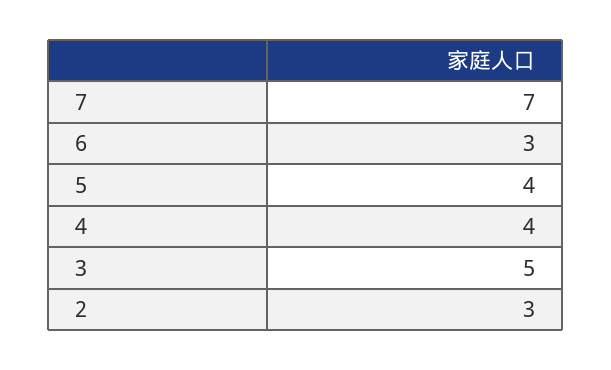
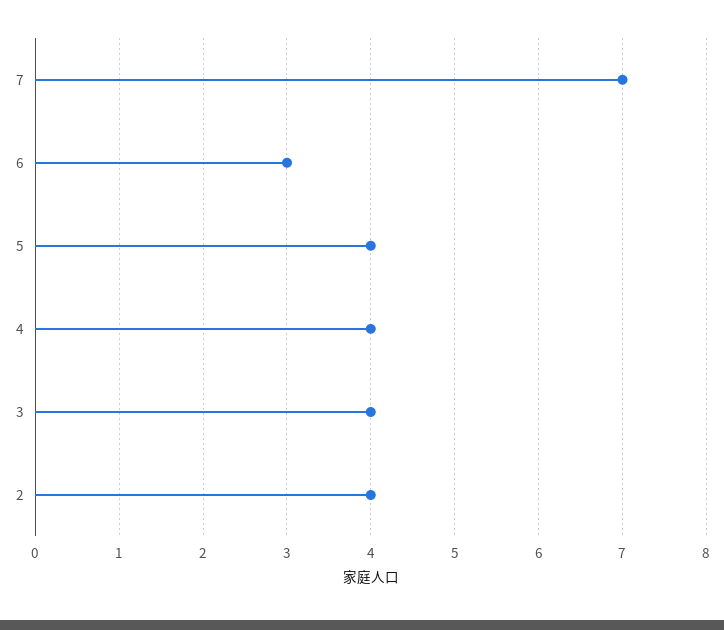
3: 5 -> 4
2: 3 -> 4

